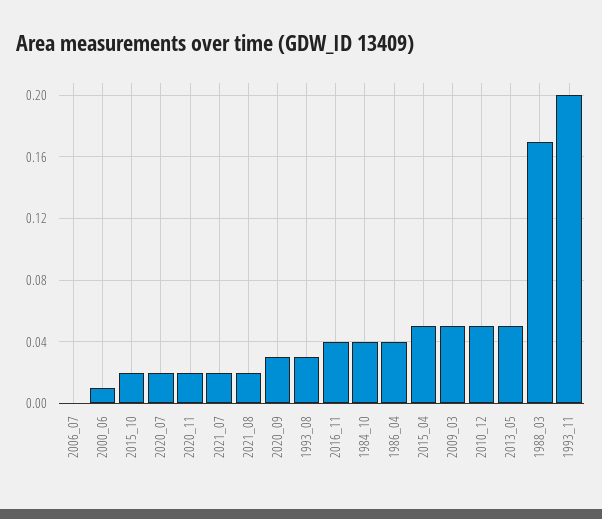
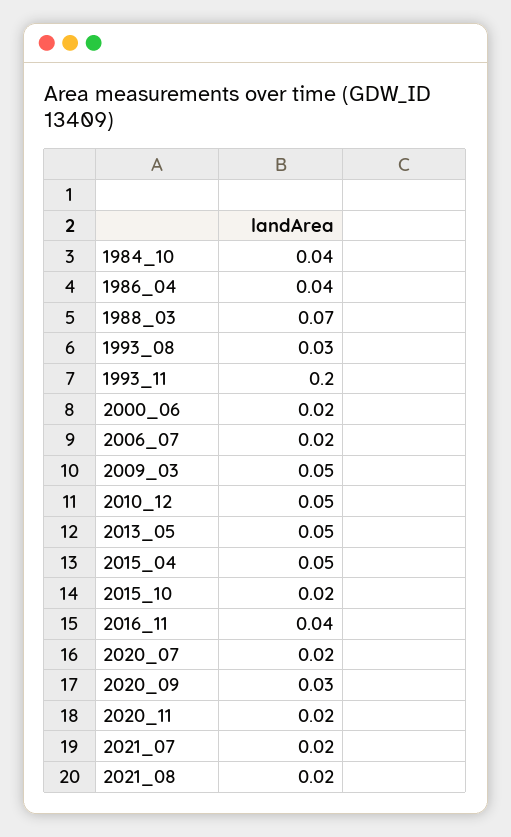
2006_07: 0 -> 0.02
2000_06: 0.01 -> 0.02
1988_03: 0.17 -> 0.07

